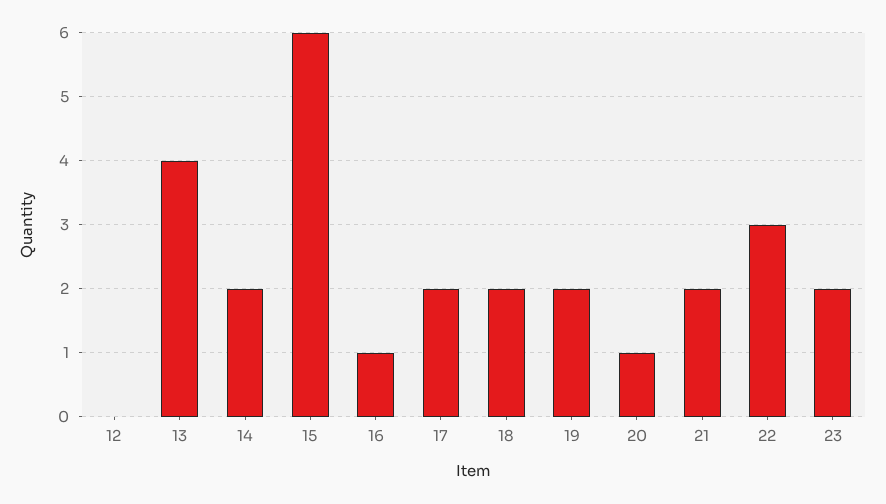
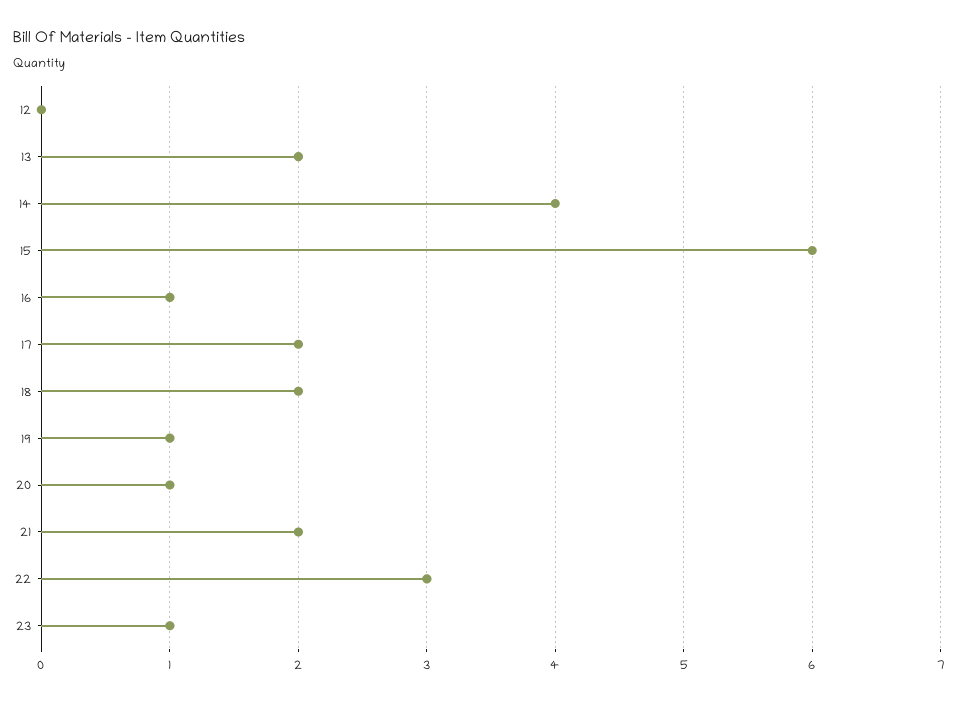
13: 4 -> 2
14: 2 -> 4
19: 2 -> 1
23: 2 -> 1

